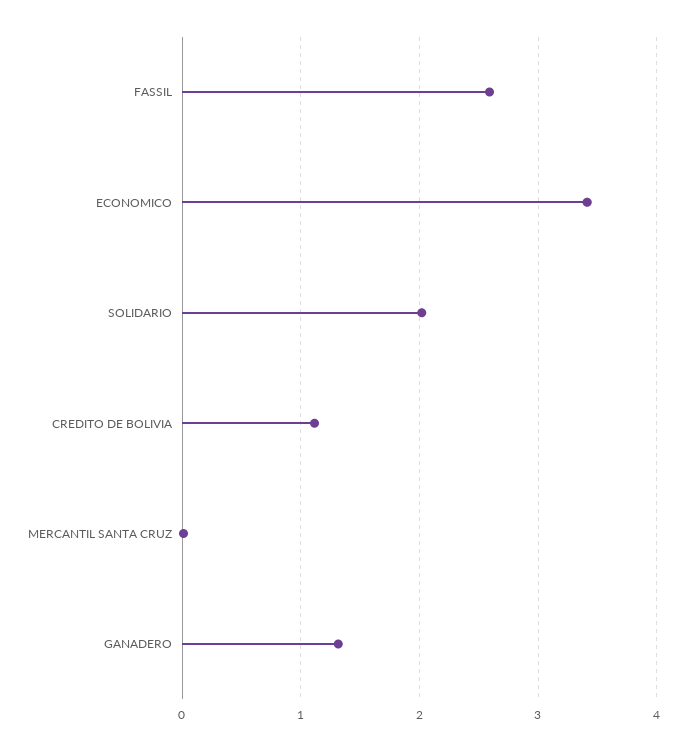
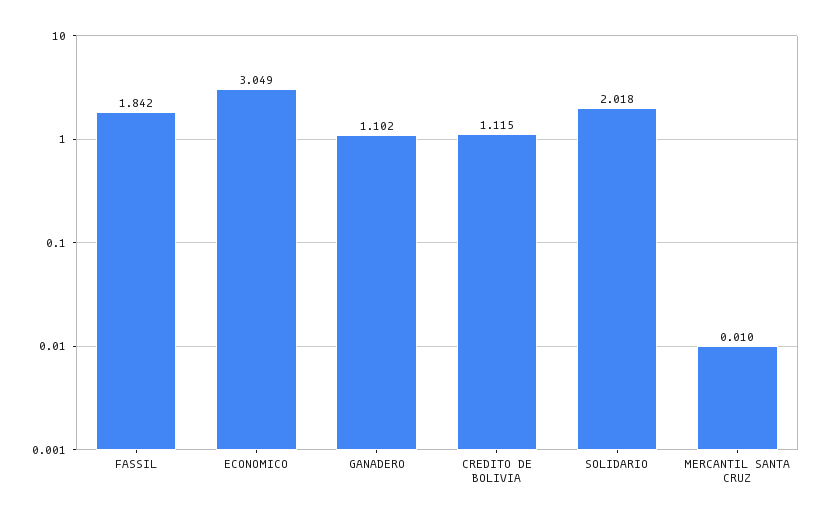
FASSIL: 2.6 -> 1.842
ECONOMICO: 3.4 -> 3.049
GANADERO: 1.3 -> 1.102

